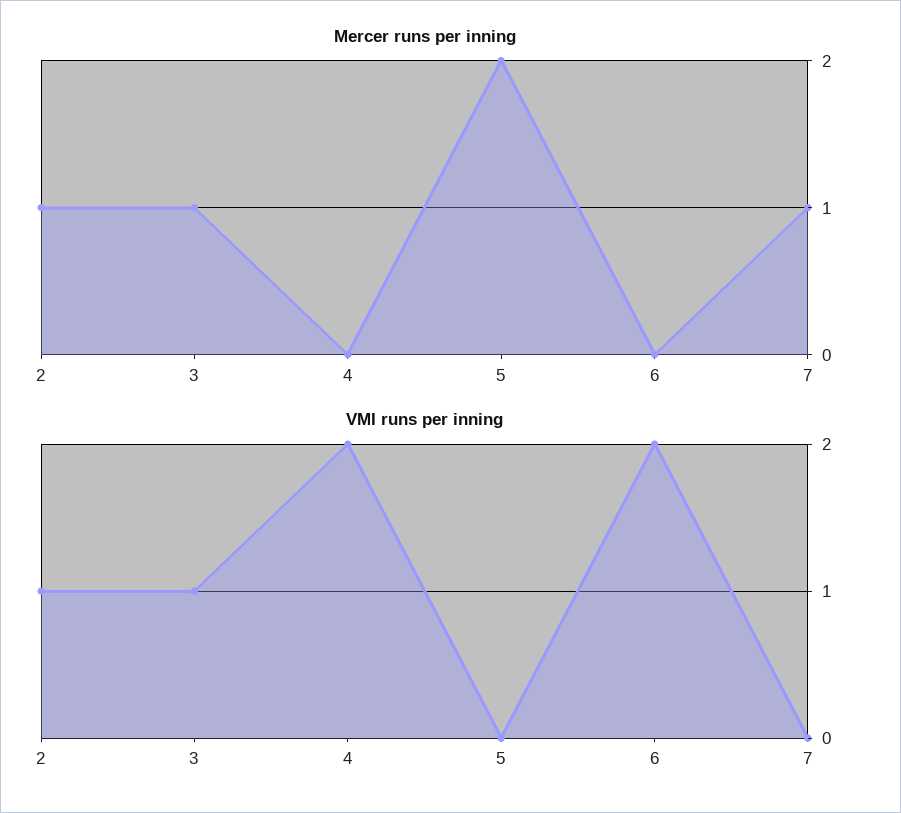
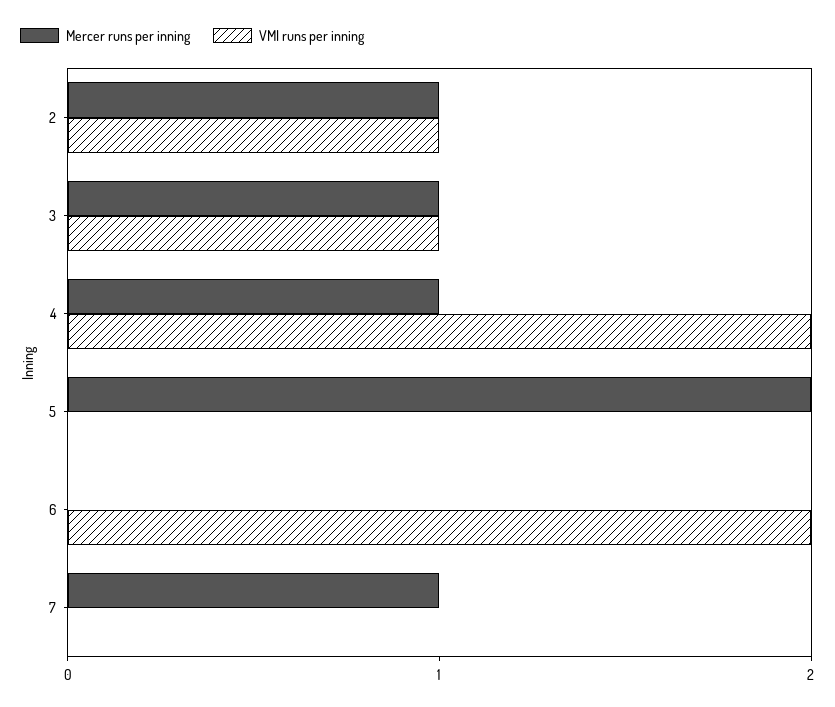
Mercer runs per inning, 4: 0 -> 1

